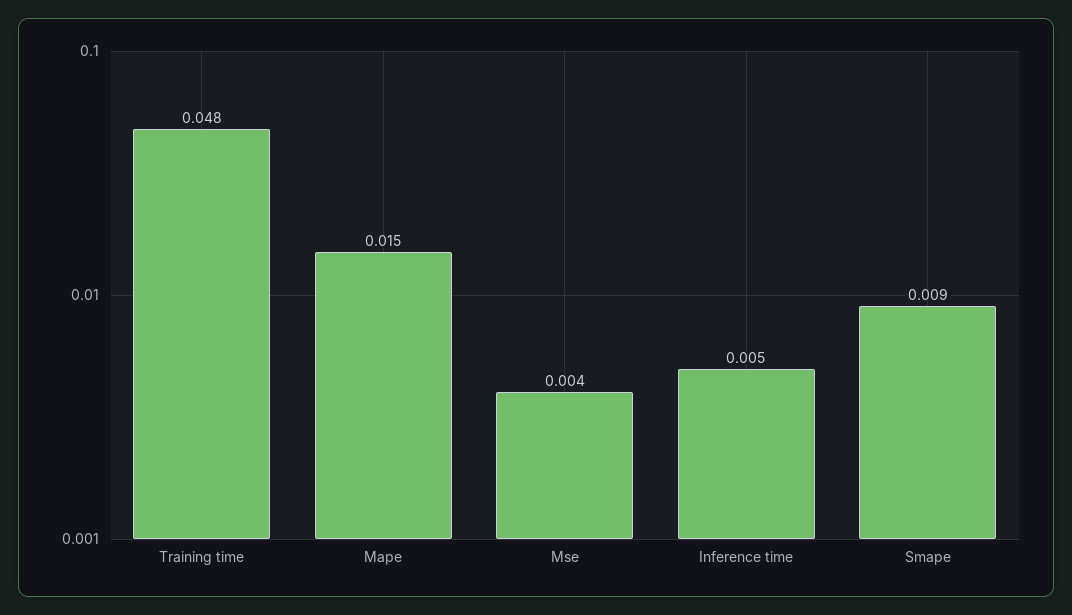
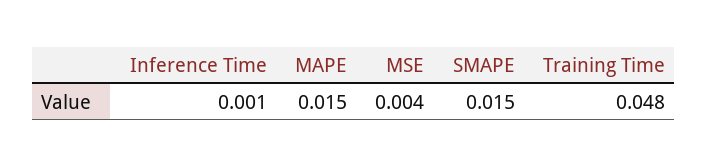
Inference time: 0.005 -> 0.001
Smape: 0.009 -> 0.015

